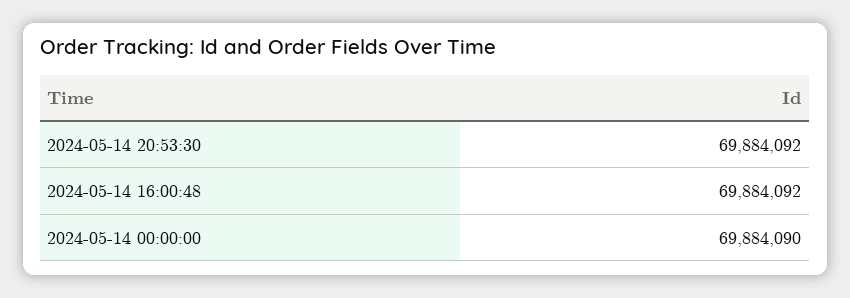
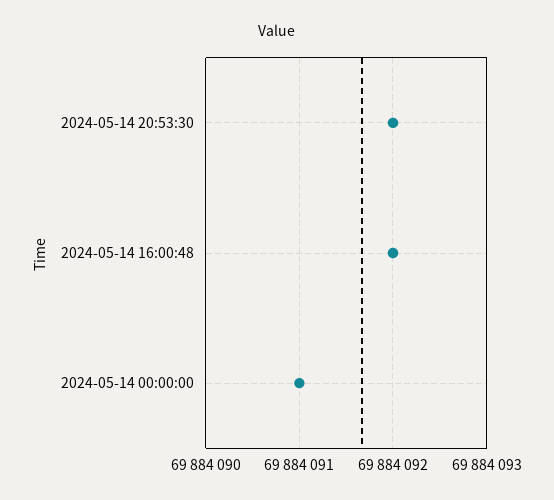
2024-05-14 00:00:00: 69884090 -> 69884091

